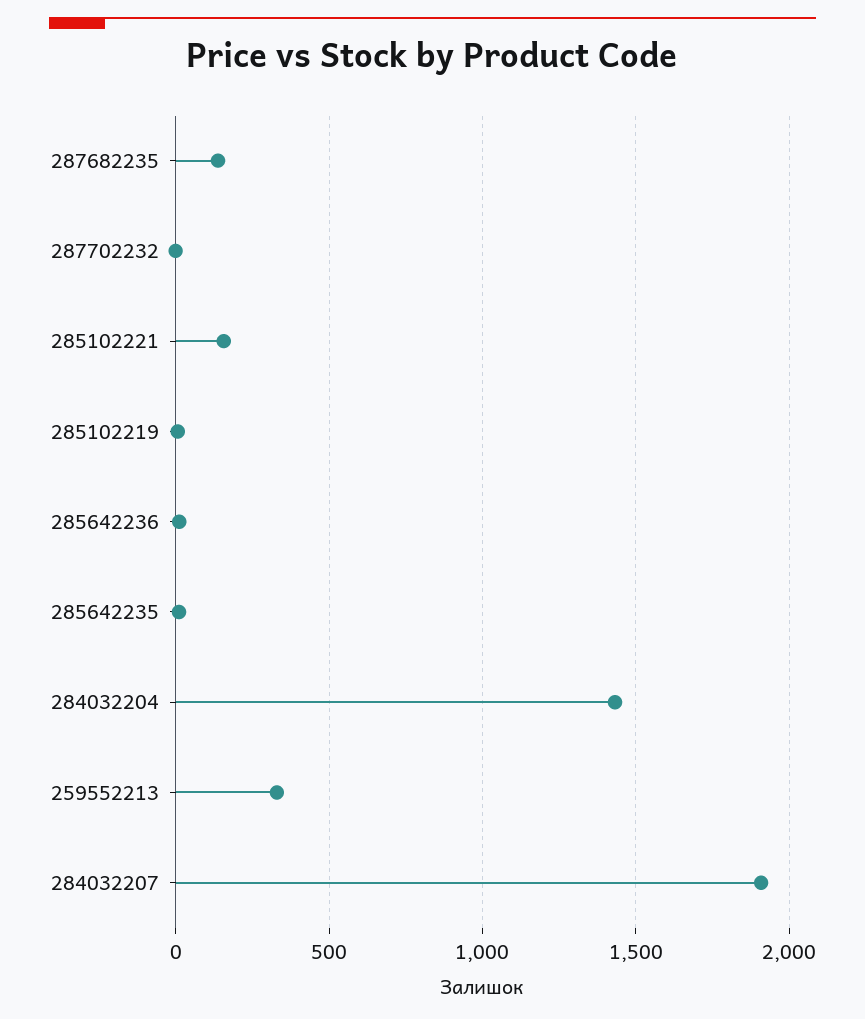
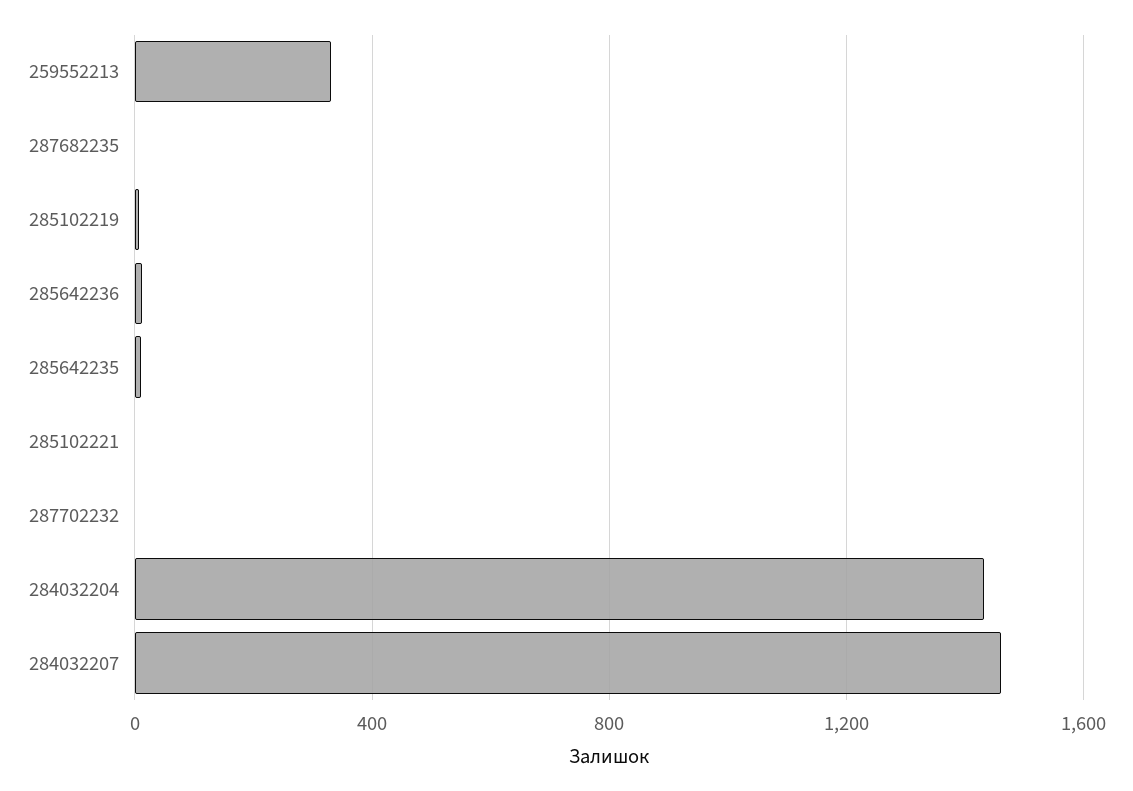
287682235: 150 -> 0
285102221: 150 -> 0
284032207: 1900 -> 1450

